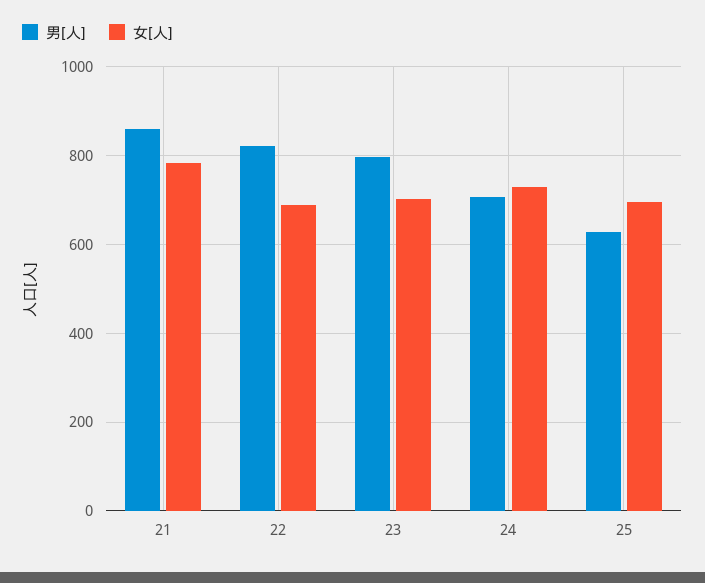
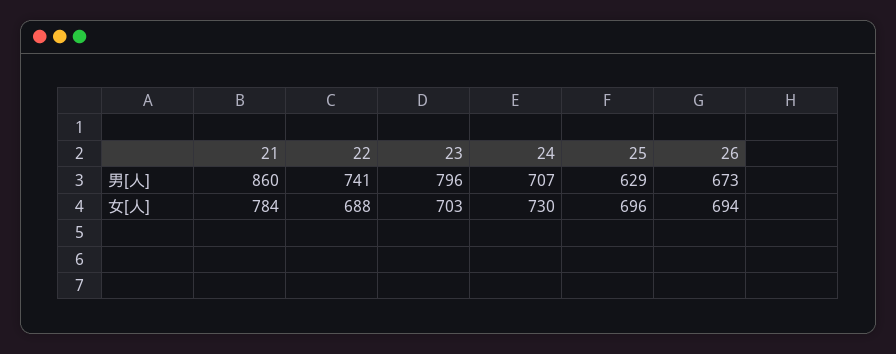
男[人], 22: 820 -> 741
男[人], 26: none -> 673
女[人], 26: none -> 694

